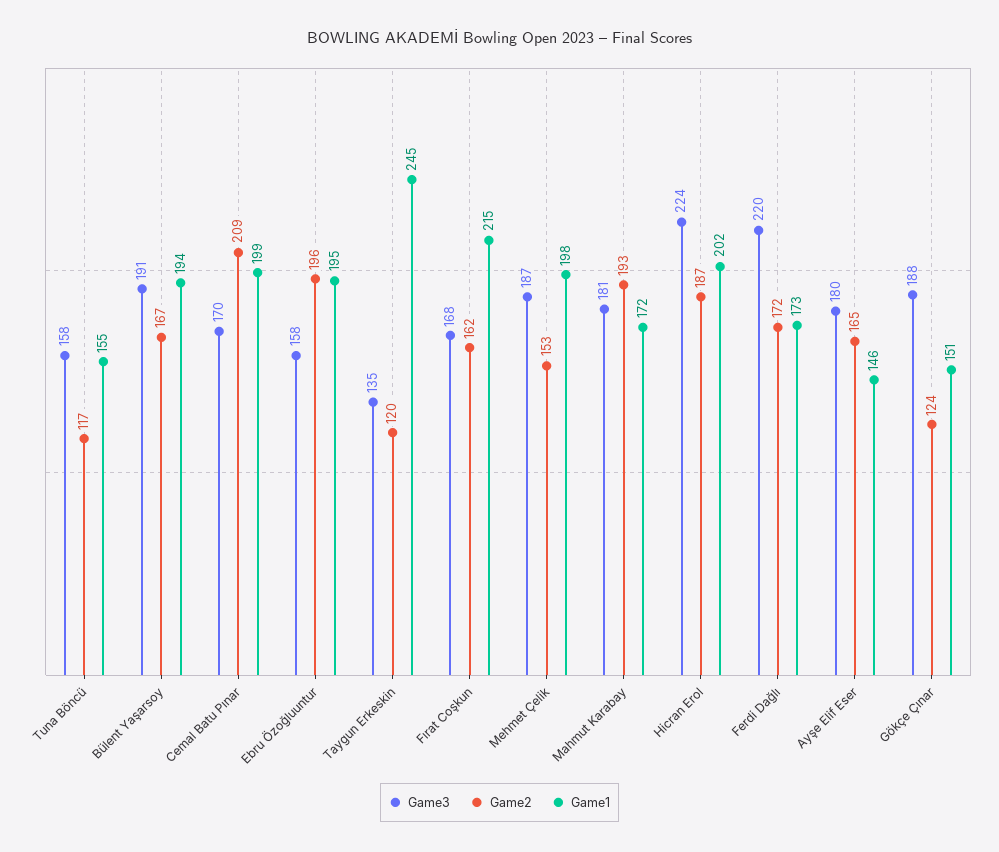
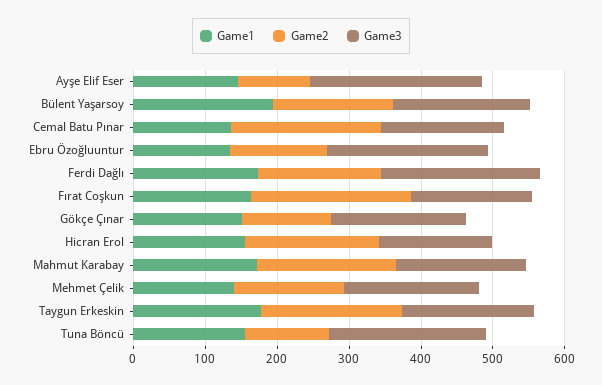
Game3, Tuna Böncü: 158 -> 220
Game1, Cemal Batu Pınar: 199 -> 140
Game3, Ebru Özoğluuntur: 158 -> 220
Game2, Ebru Özoğluuntur: 196 -> 140
Game1, Ebru Özoğluuntur: 195 -> 140
Game3, Taygun Erkeskin: 135 -> 180
Game2, Taygun Erkeskin: 120 -> 200
Game1, Taygun Erkeskin: 245 -> 180
Game2, Fırat Coşkun: 162 -> 220
Game1, Fırat Coşkun: 215 -> 160
Game1, Mehmet Çelik: 198 -> 140
Game3, Hicran Erol: 224 -> 160
Game1, Hicran Erol: 202 -> 160
Game3, Ayşe Elif Eser: 180 -> 240
Game2, Ayşe Elif Eser: 165 -> 100

